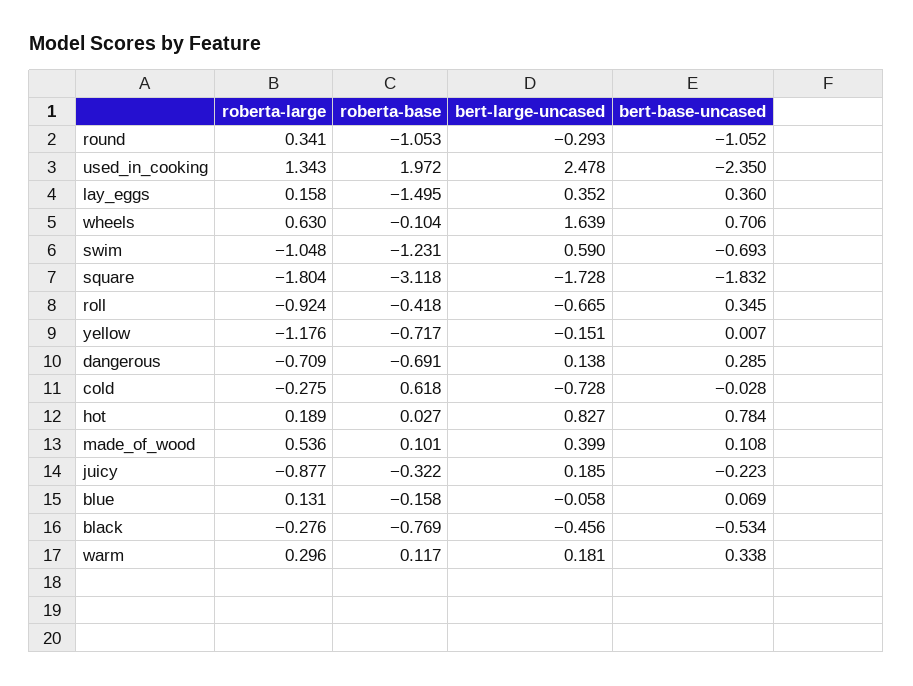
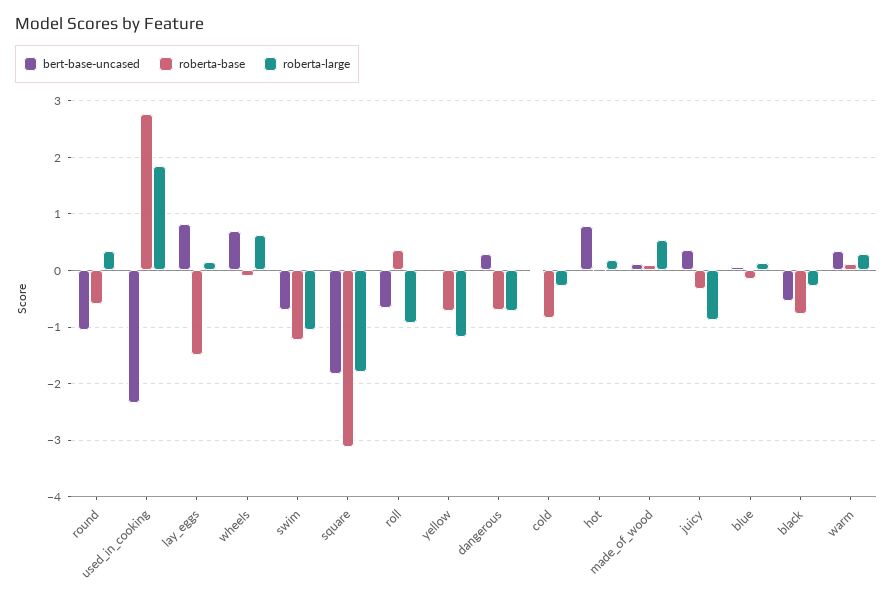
roberta-base, round: -1.053 -> -0.6
bert-large-uncased, round: -0.293 -> none
roberta-large, used_in_cooking: 1.343 -> 1.8
roberta-base, used_in_cooking: 1.972 -> 2.8
bert-large-uncased, used_in_cooking: 2.478 -> none
bert-large-uncased, lay_eggs: 0.352 -> none
bert-base-uncased, lay_eggs: 0.36 -> 0.8
bert-large-uncased, wheels: 1.639 -> none
bert-large-uncased, swim: 0.59 -> none
bert-large-uncased, square: -1.728 -> none
roberta-base, roll: -0.418 -> 0.4
bert-large-uncased, roll: -0.665 -> none
bert-base-uncased, roll: 0.345 -> -0.6
bert-large-uncased, yellow: -0.151 -> none
bert-large-uncased, dangerous: 0.138 -> none
roberta-base, cold: 0.618 -> -0.8
bert-large-uncased, cold: -0.728 -> none
bert-large-uncased, hot: 0.827 -> none
bert-large-uncased, made_of_wood: 0.399 -> none
bert-large-uncased, juicy: 0.185 -> none
bert-base-uncased, juicy: -0.223 -> 0.4
bert-large-uncased, blue: -0.058 -> none
bert-large-uncased, black: -0.456 -> none
bert-large-uncased, warm: 0.181 -> none

